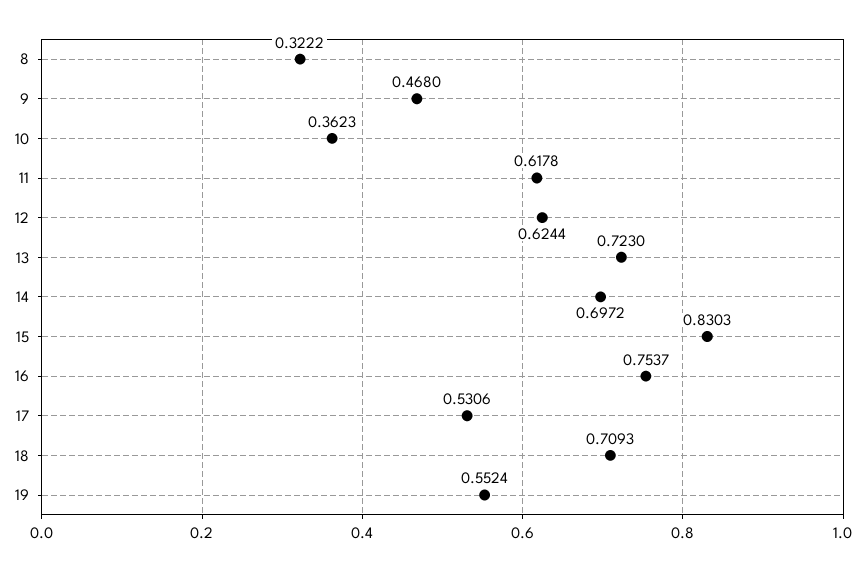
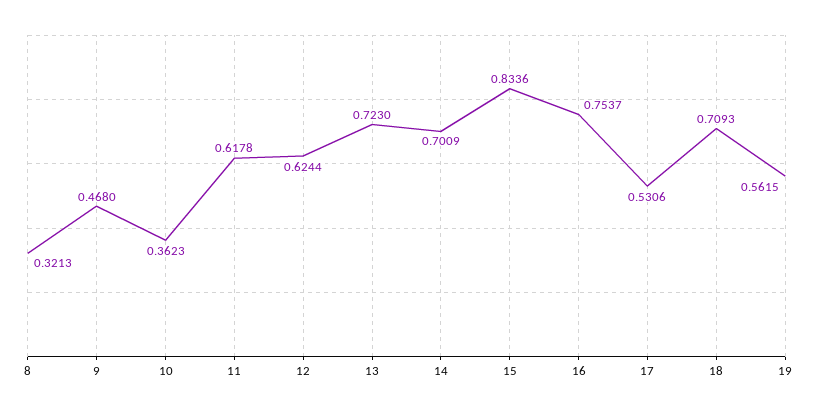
8: 0.3222 -> 0.3213
14: 0.6972 -> 0.7009
15: 0.8303 -> 0.8336
19: 0.5524 -> 0.5615

